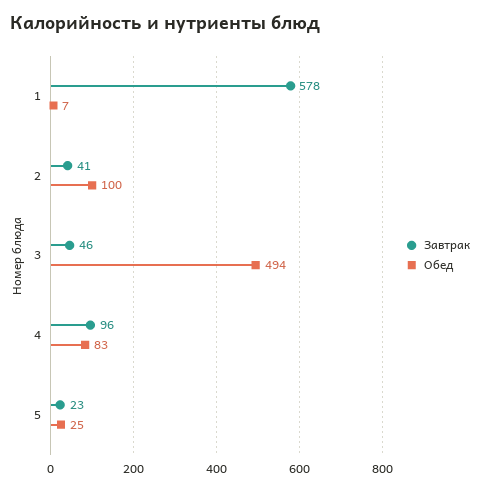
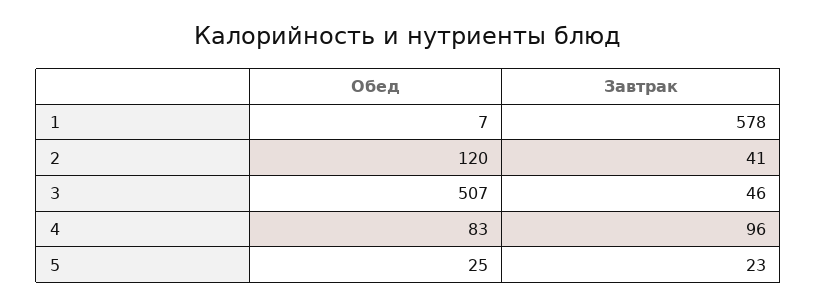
Обед, 2: 100 -> 120
Обед, 3: 494 -> 507

